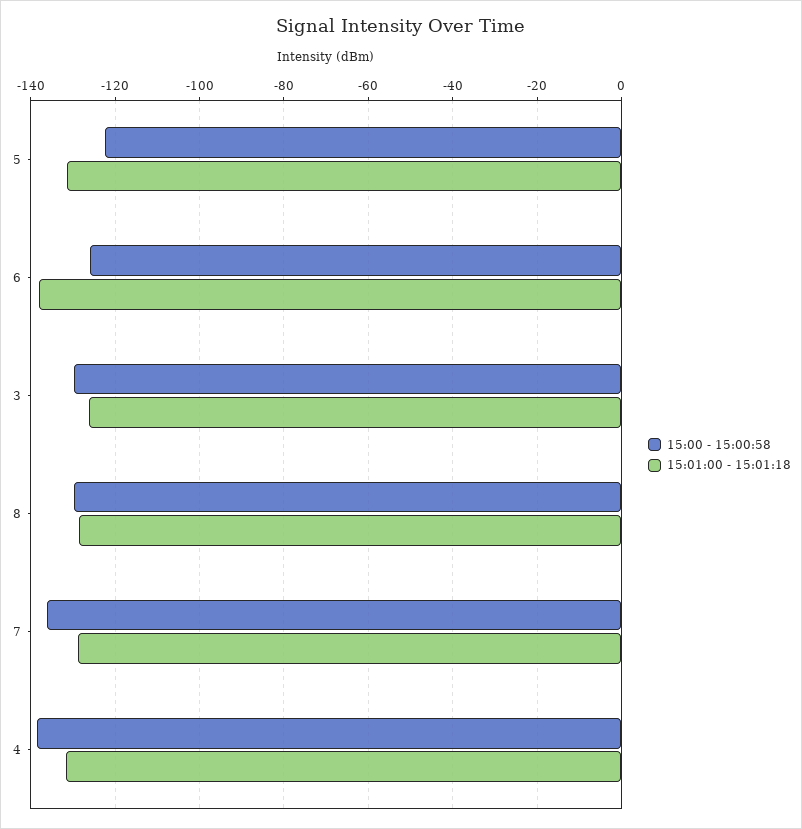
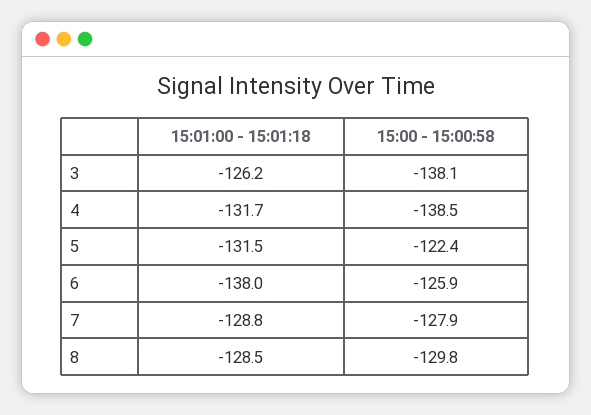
15:00 - 15:00:58, 3: -130 -> -138.1
15:00 - 15:00:58, 7: -136 -> -127.9

